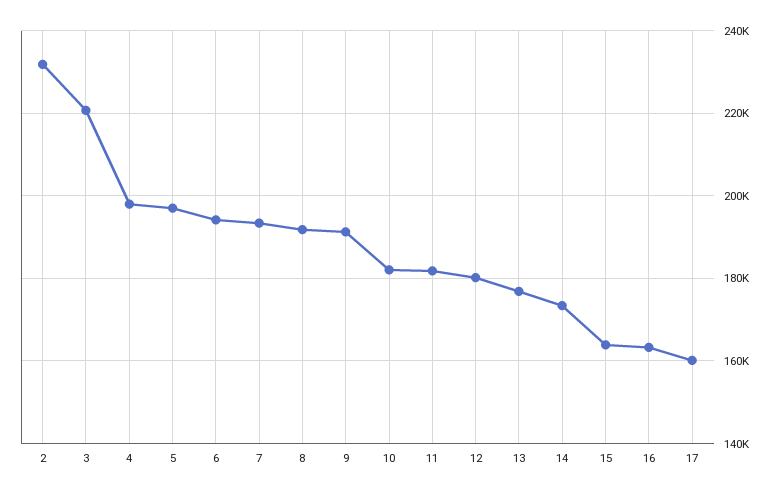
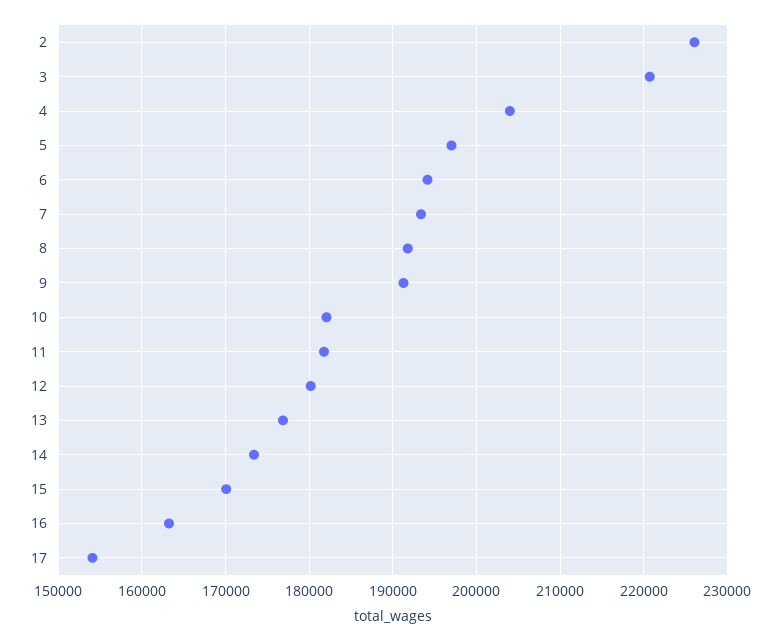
2: 232000 -> 226000
4: 198000 -> 204000
15: 164000 -> 170000
17: 160000 -> 154000

